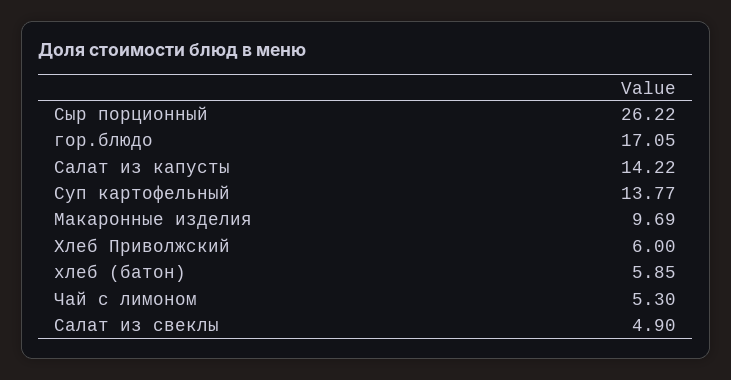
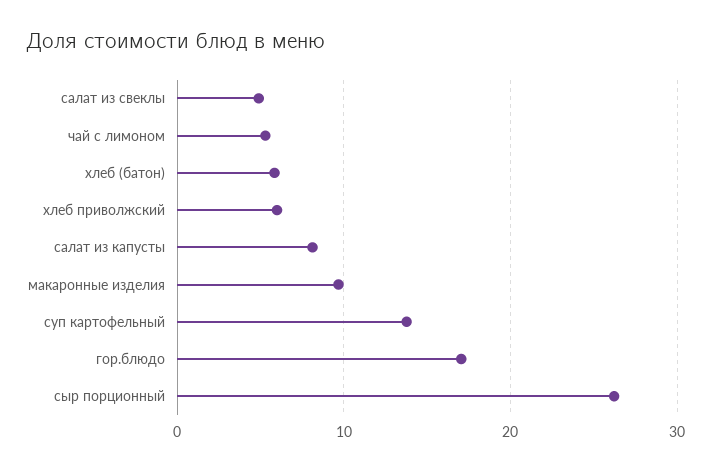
Салат из капусты: 14.22 -> 8

